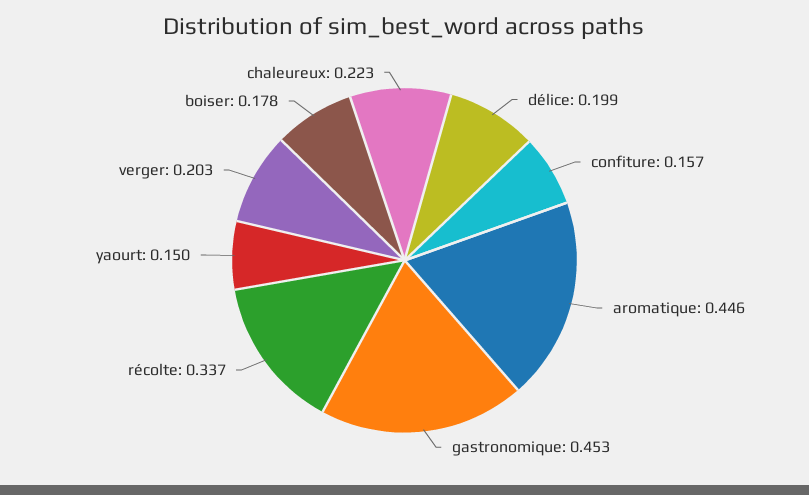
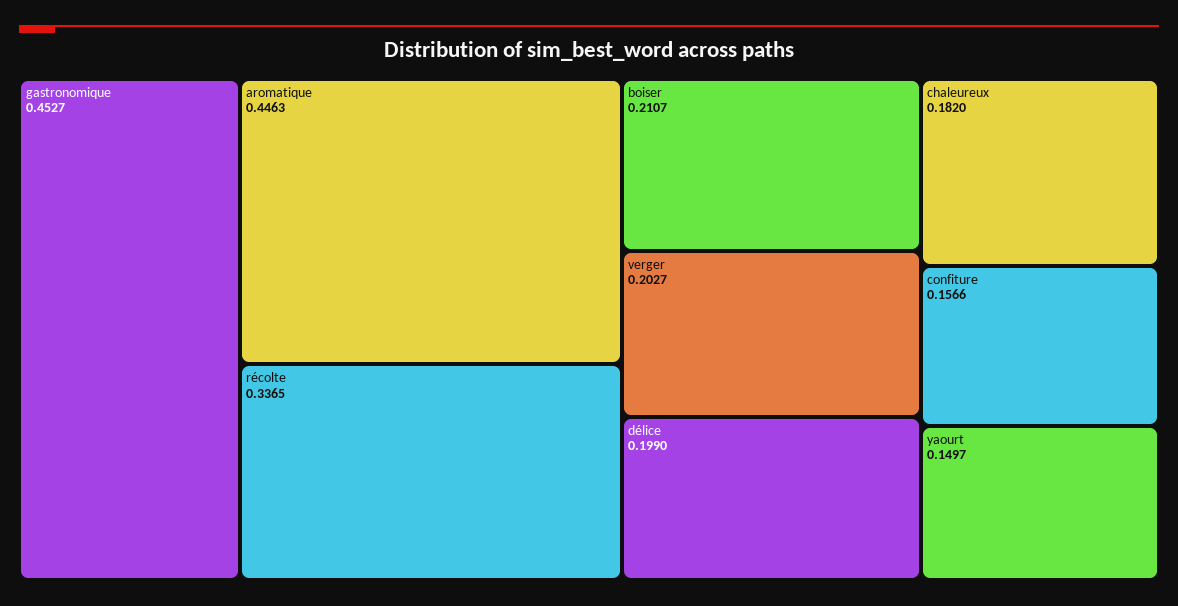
boiser: 0.178 -> 0.2107
chaleureux: 0.223 -> 0.182

